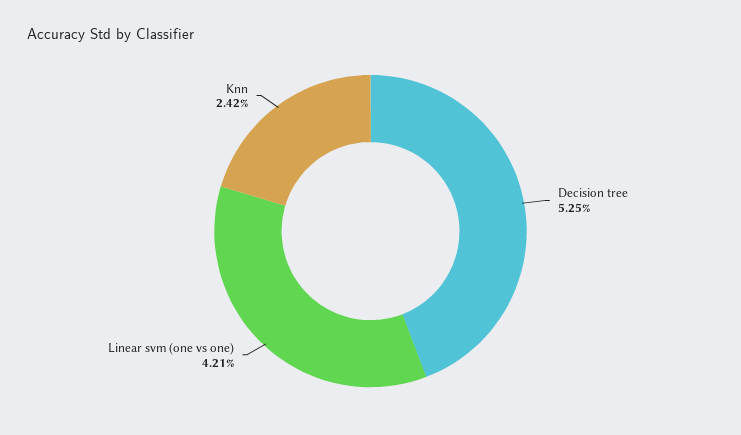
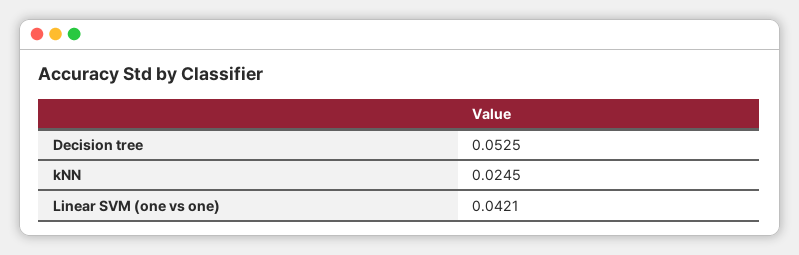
Knn: 0.0242 -> 0.0245

